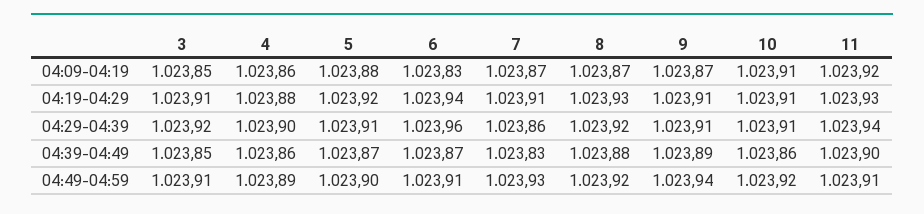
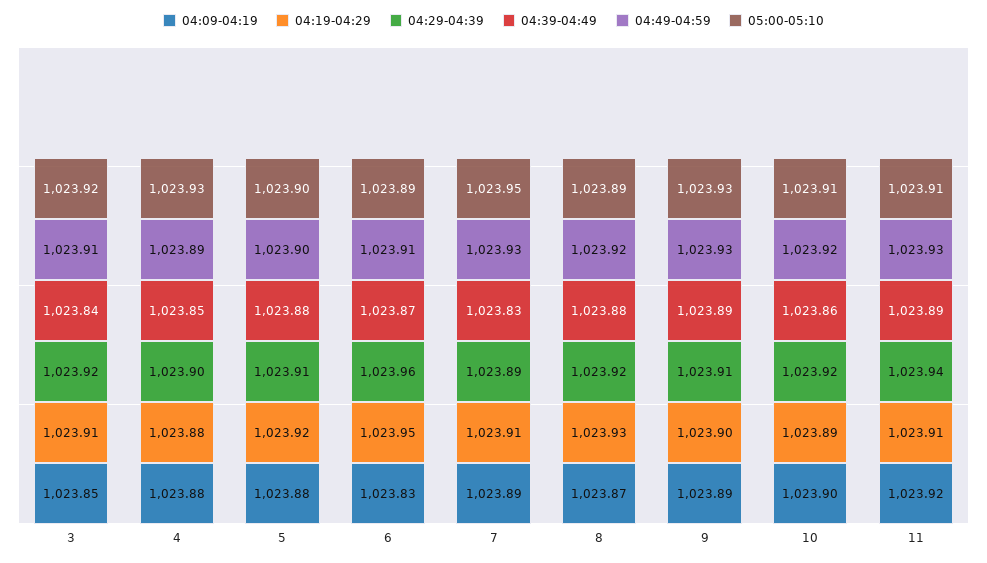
04:09-04:19, 4: 1023.86 -> 1023.88
04:09-04:19, 7: 1023.87 -> 1023.89
04:09-04:19, 9: 1023.87 -> 1023.89
04:09-04:19, 10: 1023.91 -> 1023.9
04:19-04:29, 6: 1023.94 -> 1023.95
04:19-04:29, 9: 1023.91 -> 1023.9
04:19-04:29, 10: 1023.91 -> 1023.89
04:19-04:29, 11: 1023.93 -> 1023.91
04:29-04:39, 7: 1023.86 -> 1023.89
04:29-04:39, 10: 1023.91 -> 1023.92
04:39-04:49, 3: 1023.85 -> 1023.84
04:39-04:49, 4: 1023.86 -> 1023.85
04:39-04:49, 5: 1023.87 -> 1023.88
04:39-04:49, 11: 1023.9 -> 1023.89
04:49-04:59, 9: 1023.94 -> 1023.93
04:49-04:59, 11: 1023.91 -> 1023.93
05:00-05:10, 3: none -> 1023.92
05:00-05:10, 4: none -> 1023.93
05:00-05:10, 5: none -> 1023.9
05:00-05:10, 6: none -> 1023.89
05:00-05:10, 7: none -> 1023.95
05:00-05:10, 8: none -> 1023.89
05:00-05:10, 9: none -> 1023.93
05:00-05:10, 10: none -> 1023.91
05:00-05:10, 11: none -> 1023.91

